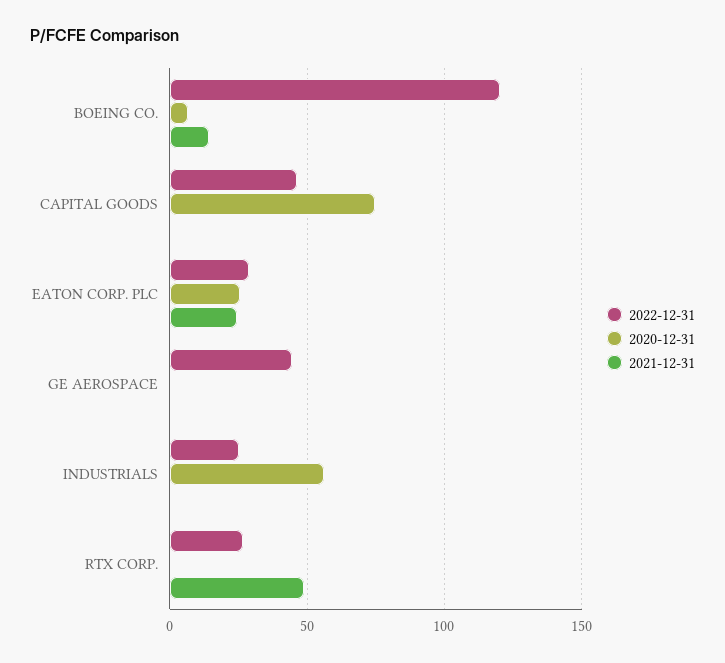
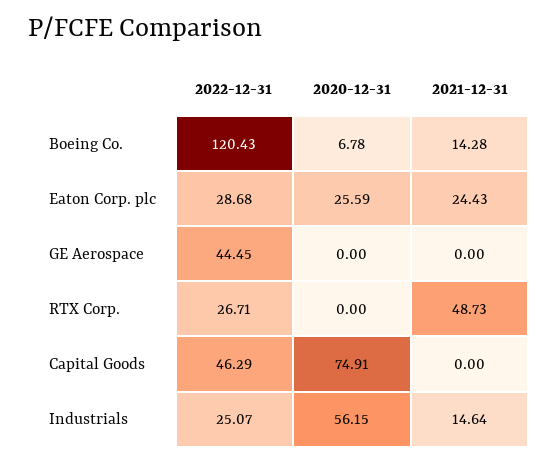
2021-12-31, INDUSTRIALS: 0 -> 14.64

